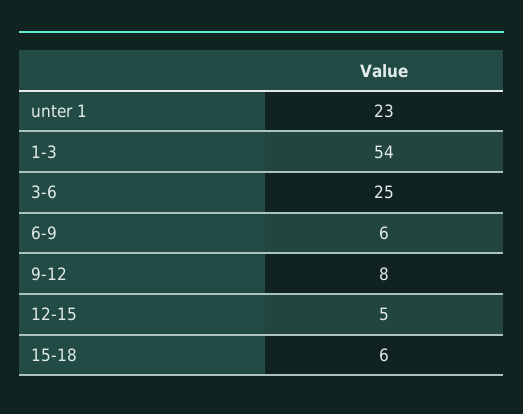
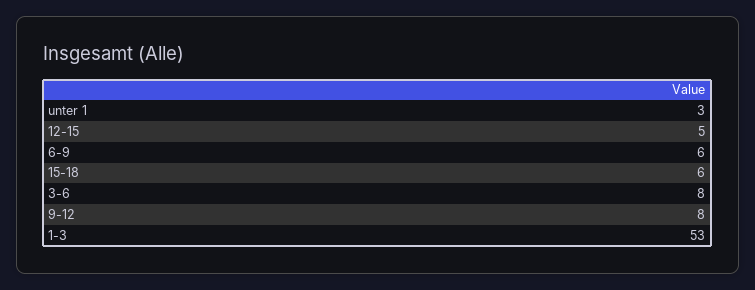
unter 1: 23 -> 3
1-3: 54 -> 53
3-6: 25 -> 8

